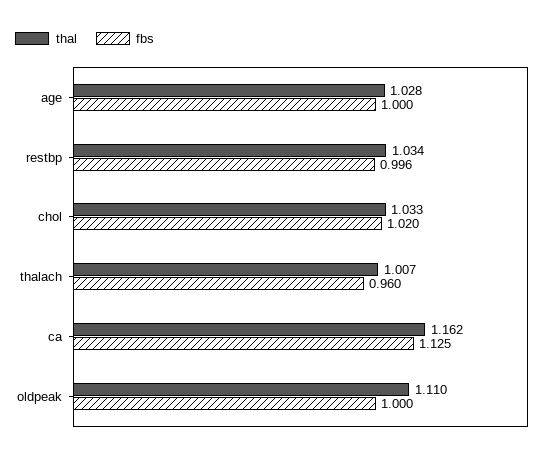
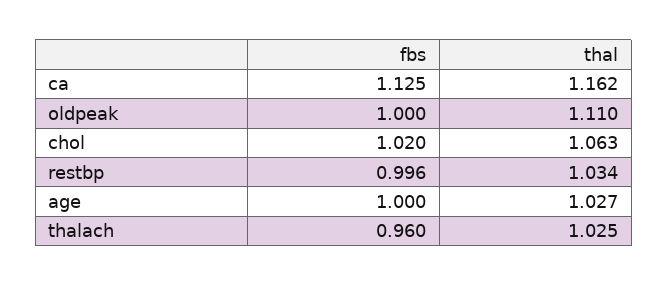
thal, age: 1.028 -> 1.027
thal, chol: 1.033 -> 1.063
thal, thalach: 1.007 -> 1.025

